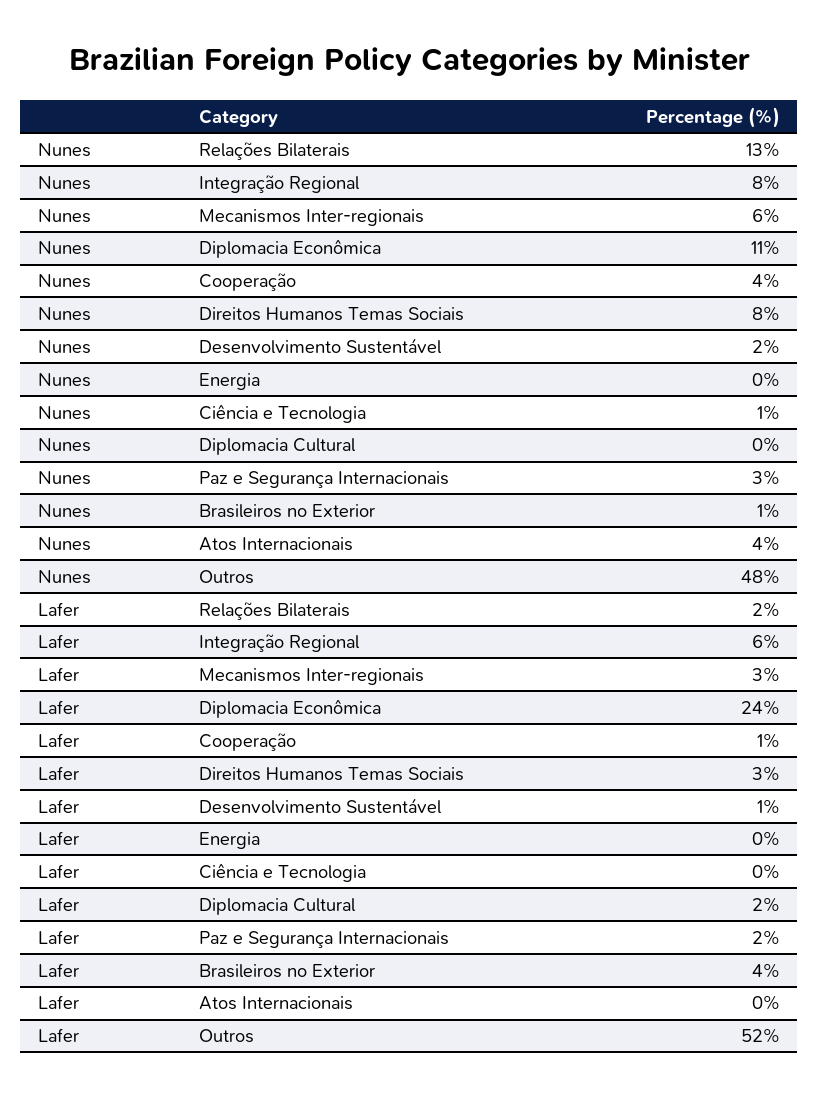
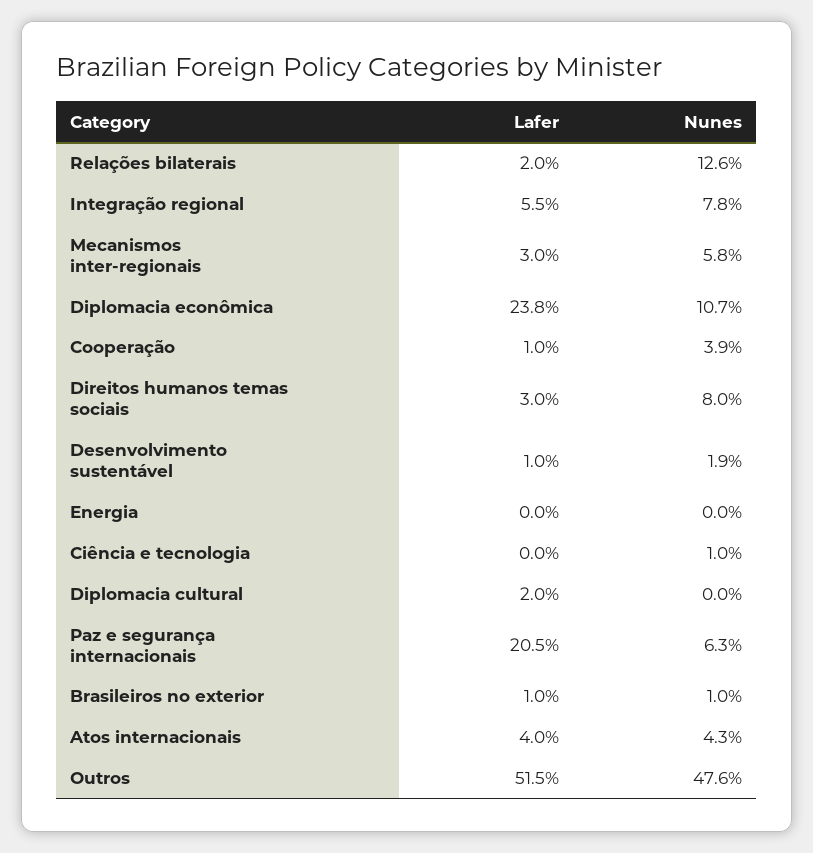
Nunes, Paz e Segurança Internacionais: 3 -> 6.3
Lafer, Paz e Segurança Internacionais: 2 -> 20.5
Lafer, Brasileiros no Exterior: 4 -> 1
Lafer, Atos Internacionais: 0 -> 4

